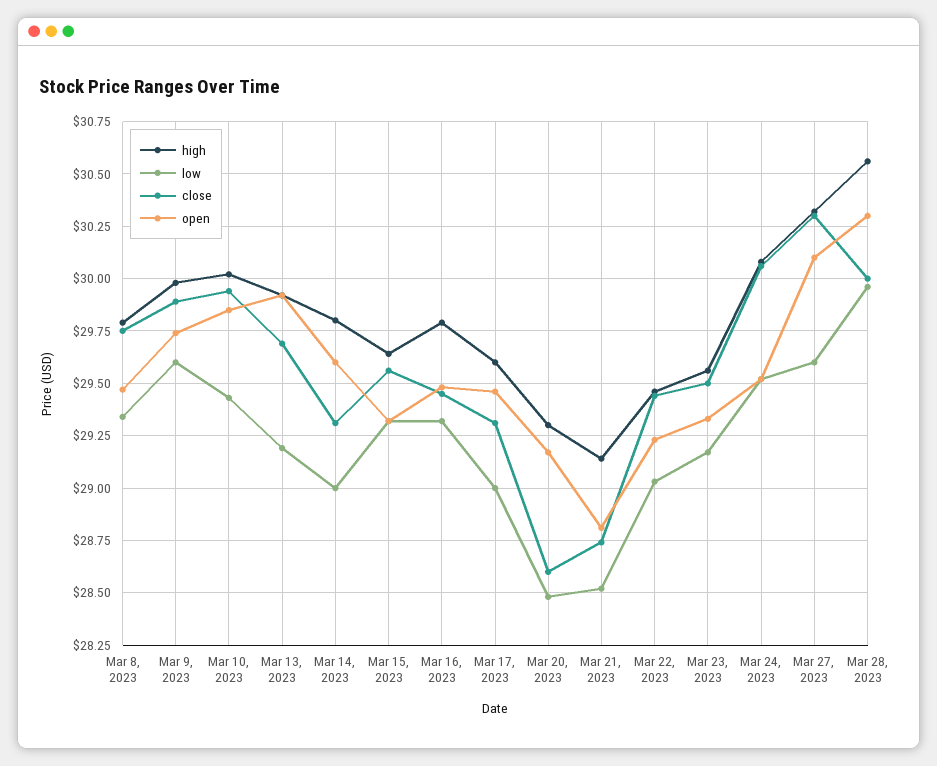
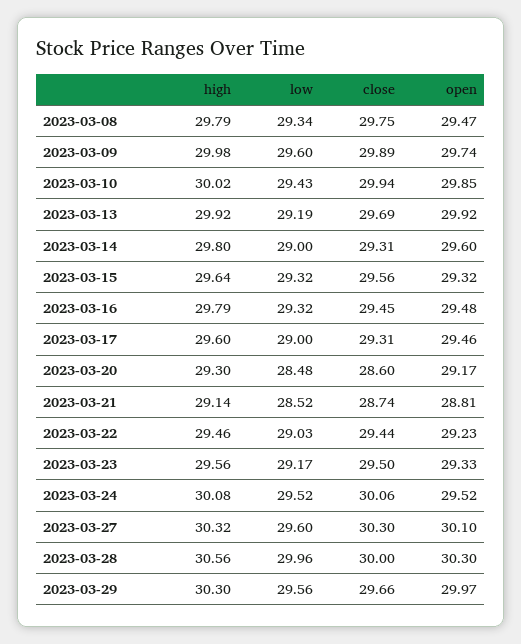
high, 2023-03-29: none -> 30.3
low, 2023-03-29: none -> 29.56
close, 2023-03-29: none -> 29.66
open, 2023-03-29: none -> 29.97

